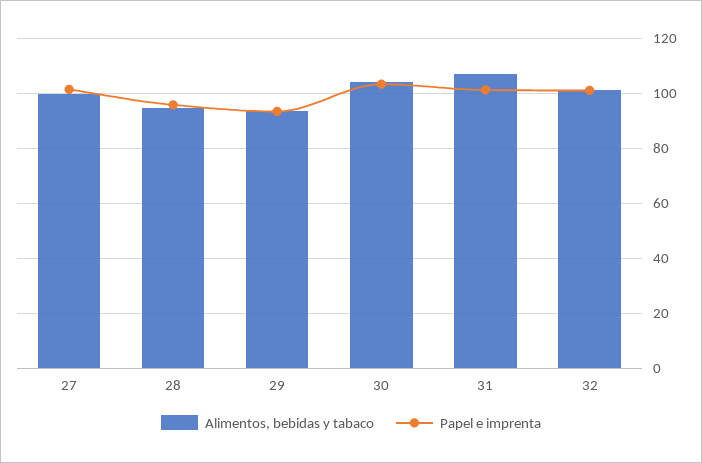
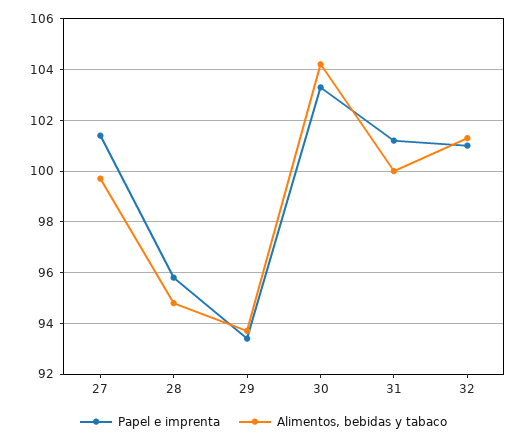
Alimentos, bebidas y tabaco, 31: 107.5 -> 100

